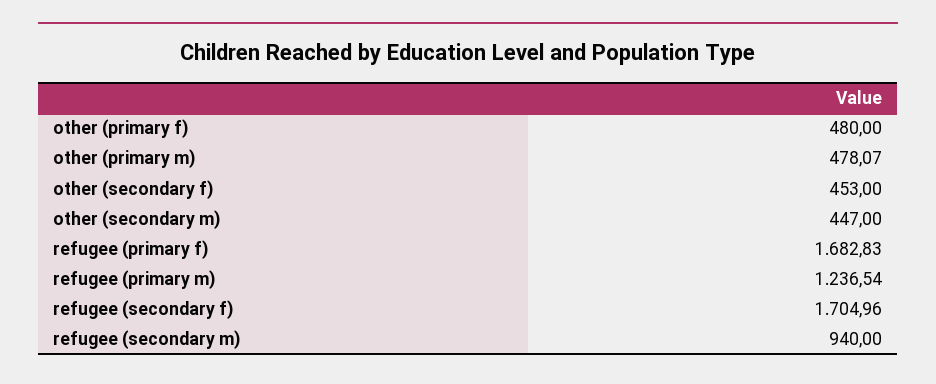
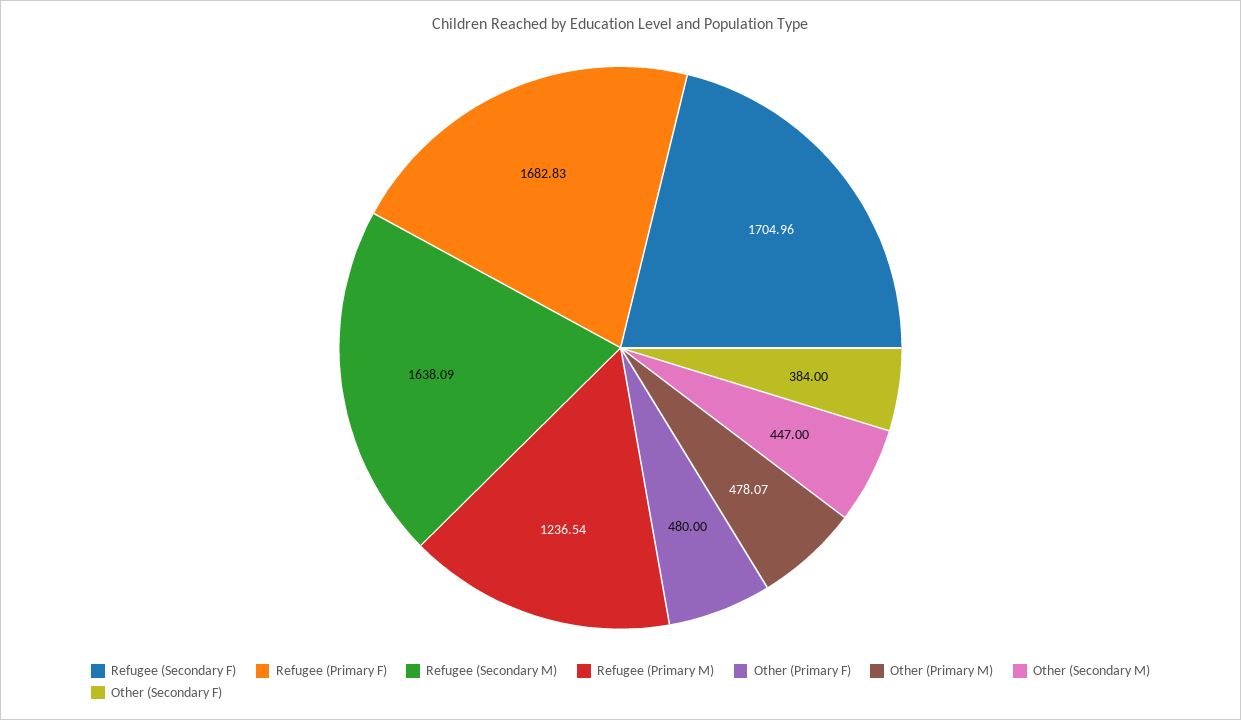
other (secondary f): 453 -> 384
refugee (secondary m): 940 -> 1638.09

